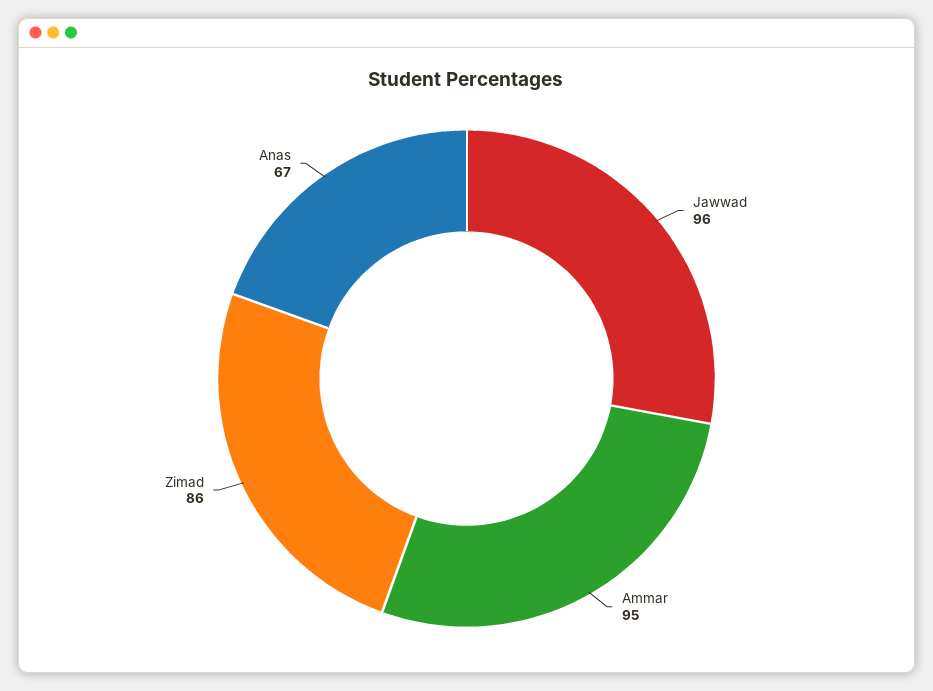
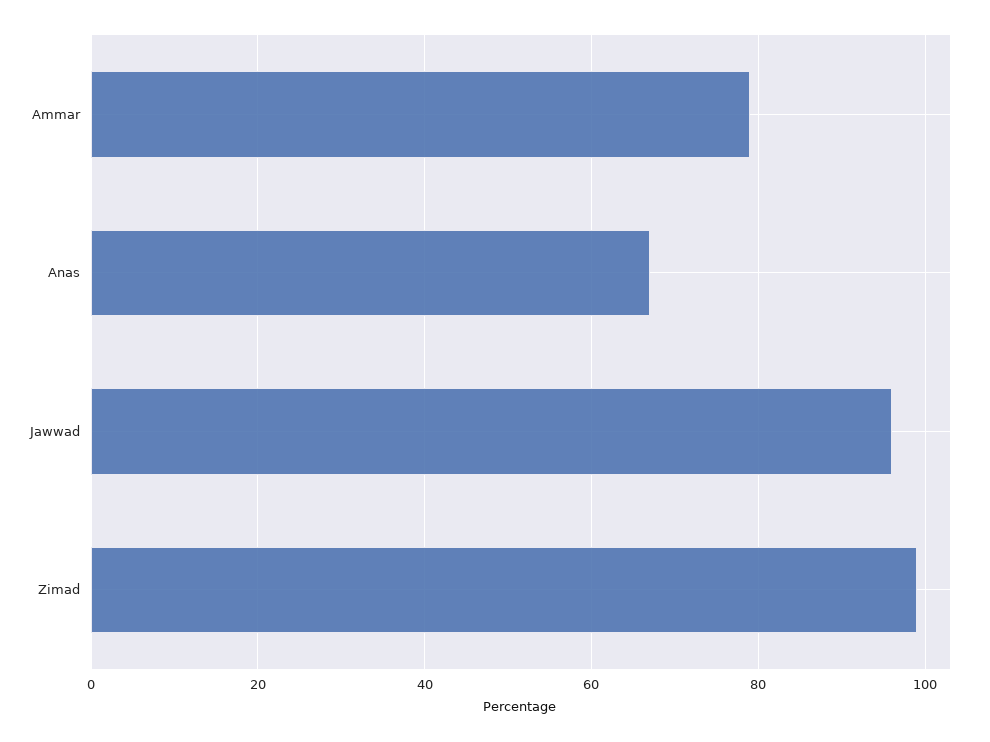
Ammar: 95 -> 80
Zimad: 86 -> 100

